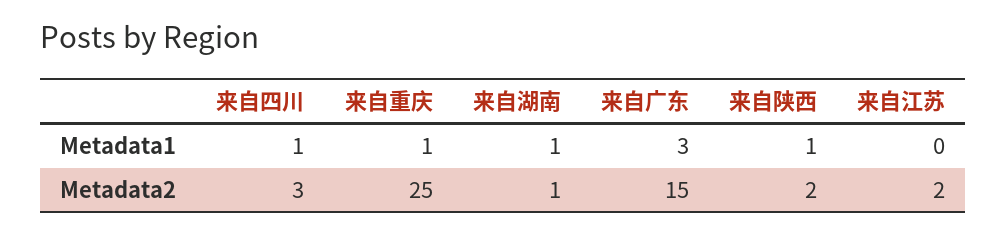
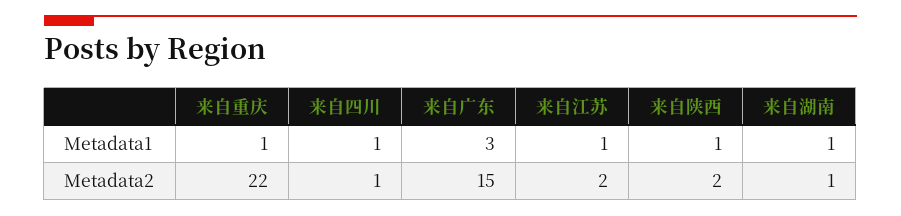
来自江苏, Metadata1: 0 -> 1
来自四川, Metadata2: 3 -> 1
来自重庆, Metadata2: 25 -> 22

